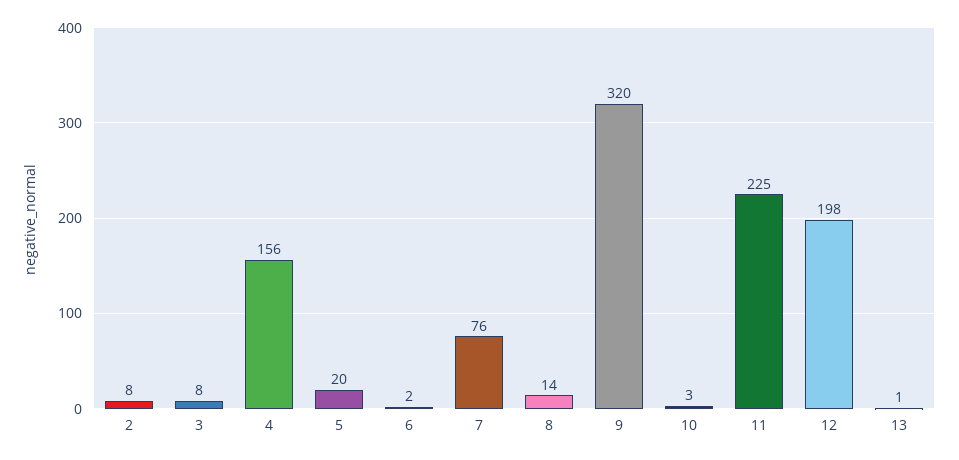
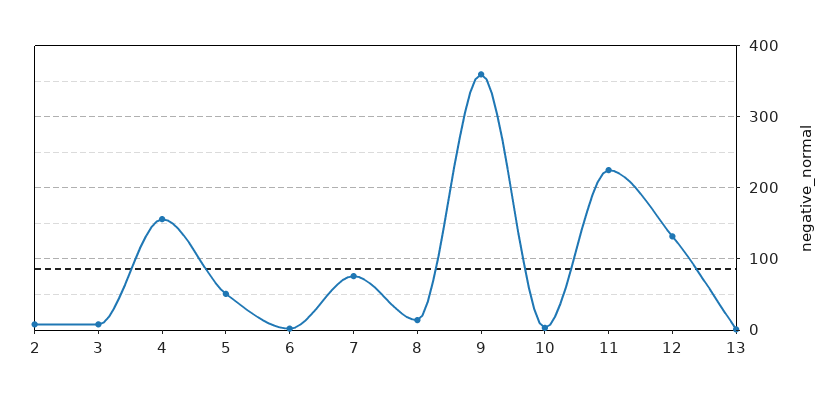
5: 20 -> 50
9: 320 -> 360
12: 198 -> 130

